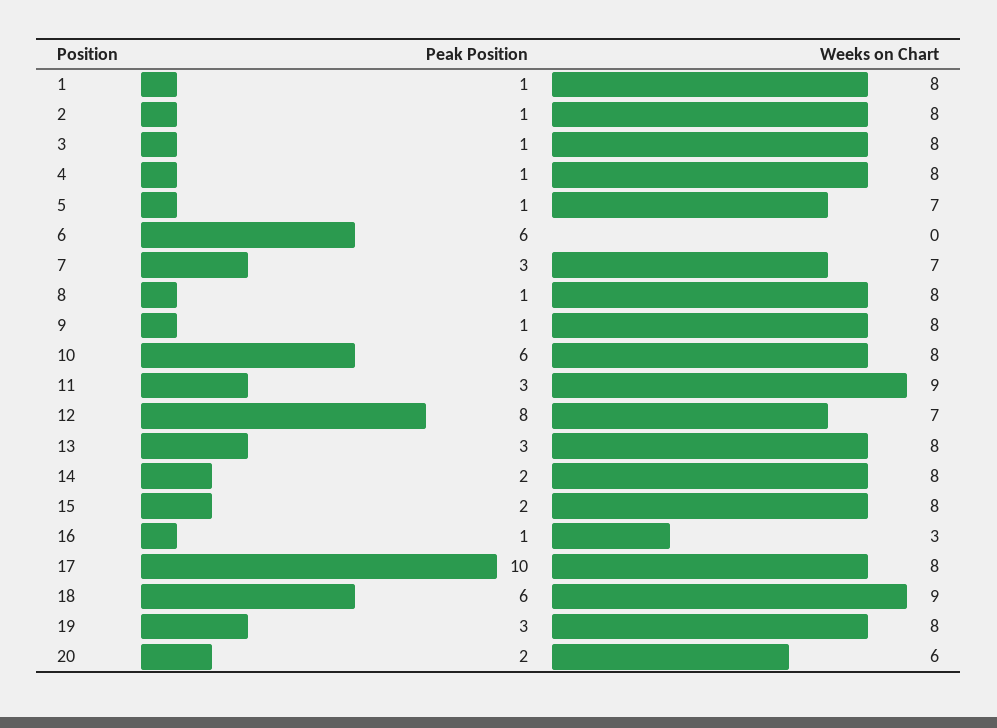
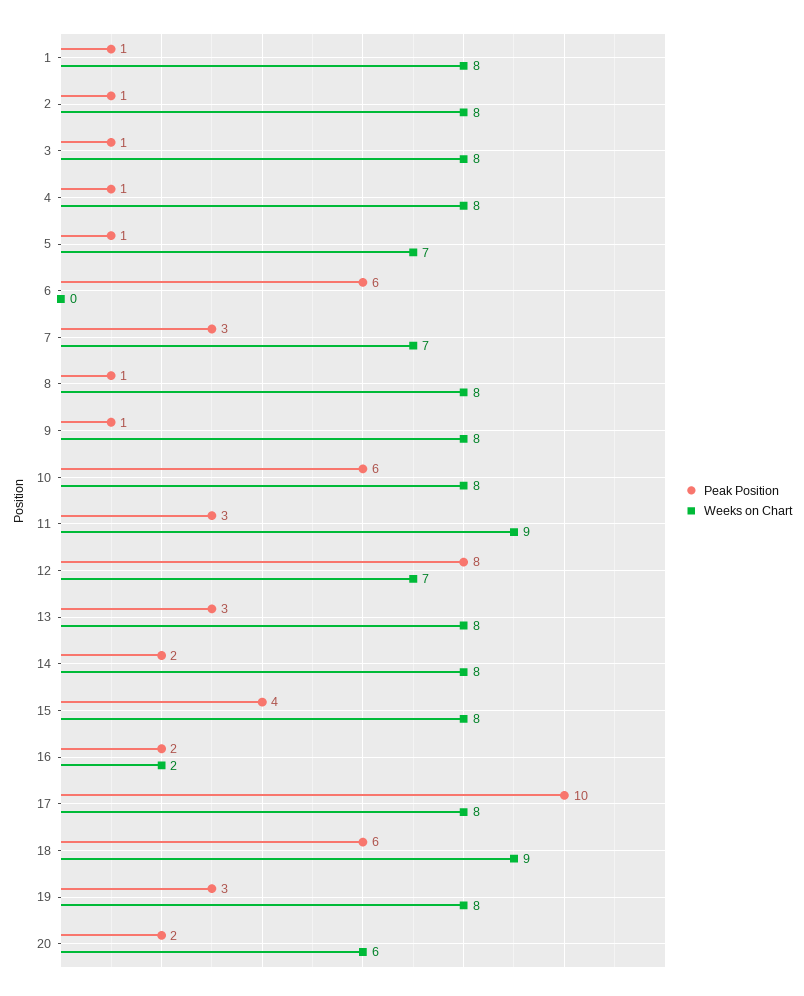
Peak Position, 15: 2 -> 4
Peak Position, 16: 1 -> 2
Weeks on Chart, 16: 3 -> 2

